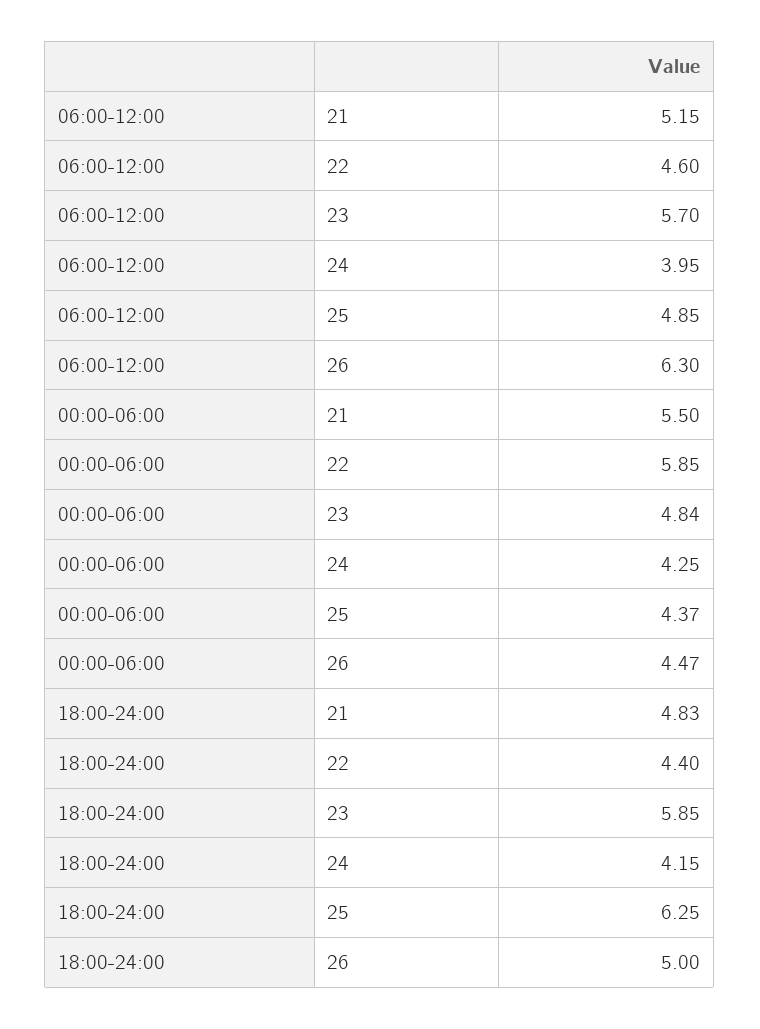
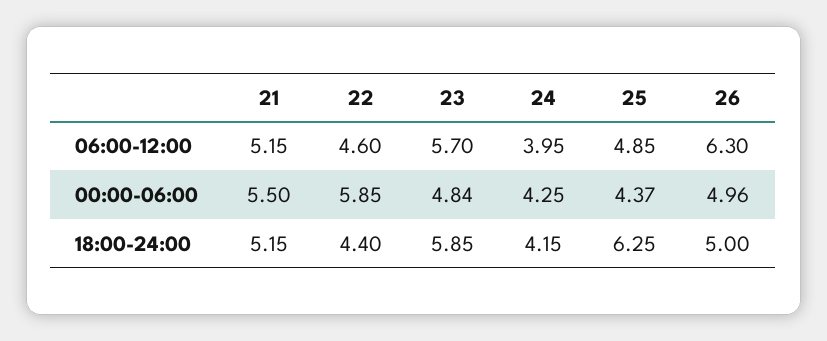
00:00-06:00, 26: 4.47 -> 4.96
18:00-24:00, 21: 4.83 -> 5.15

